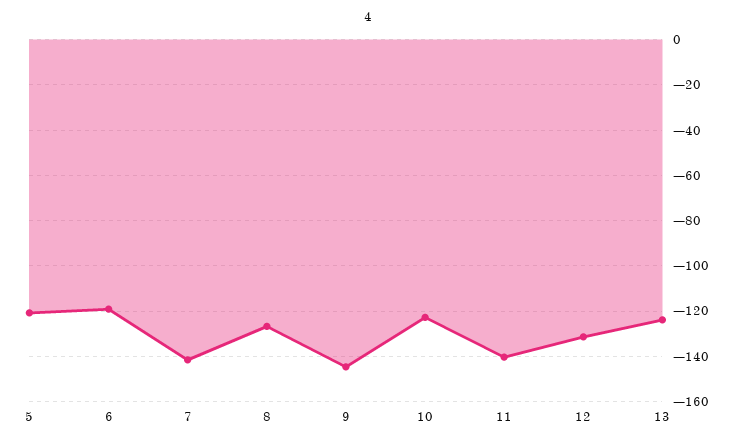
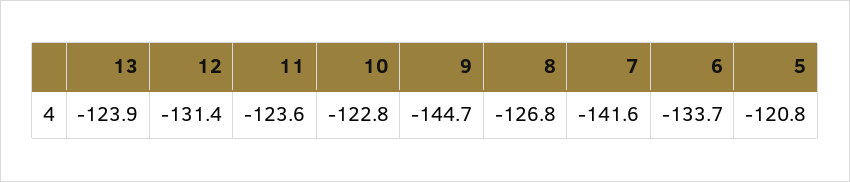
6: -120 -> -133.7
11: -140 -> -123.6

